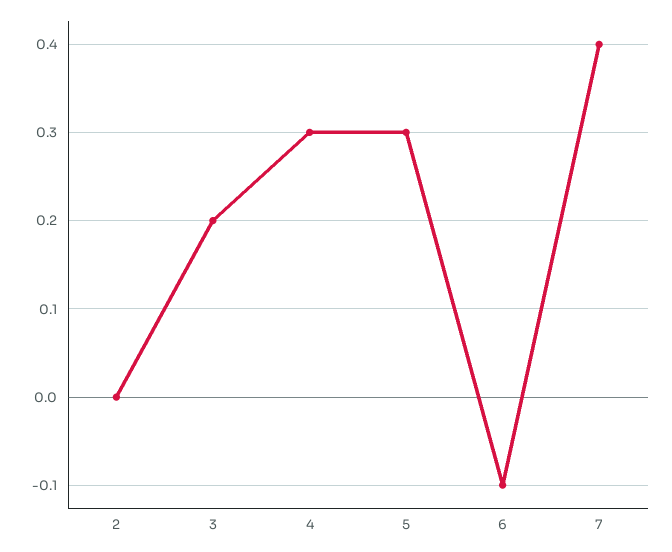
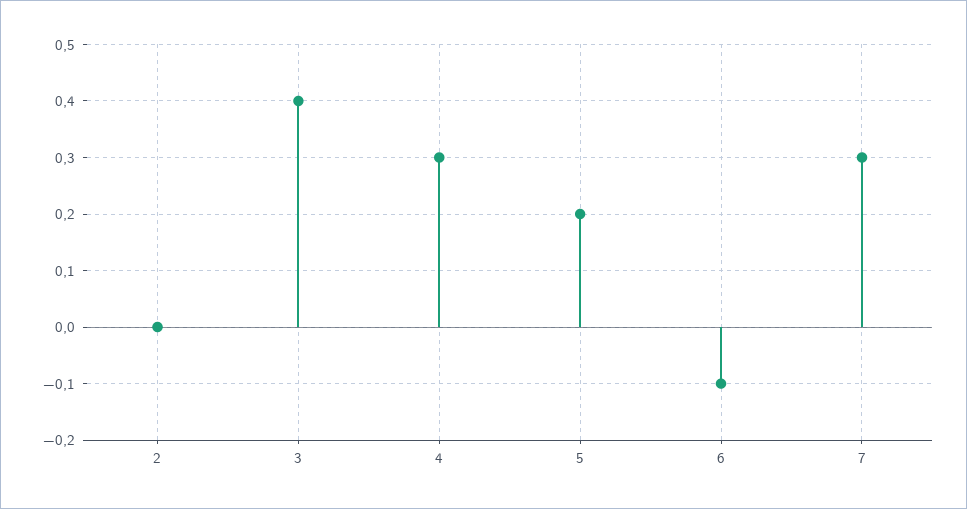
3: 0.2 -> 0.4
5: 0.3 -> 0.2
7: 0.4 -> 0.3

